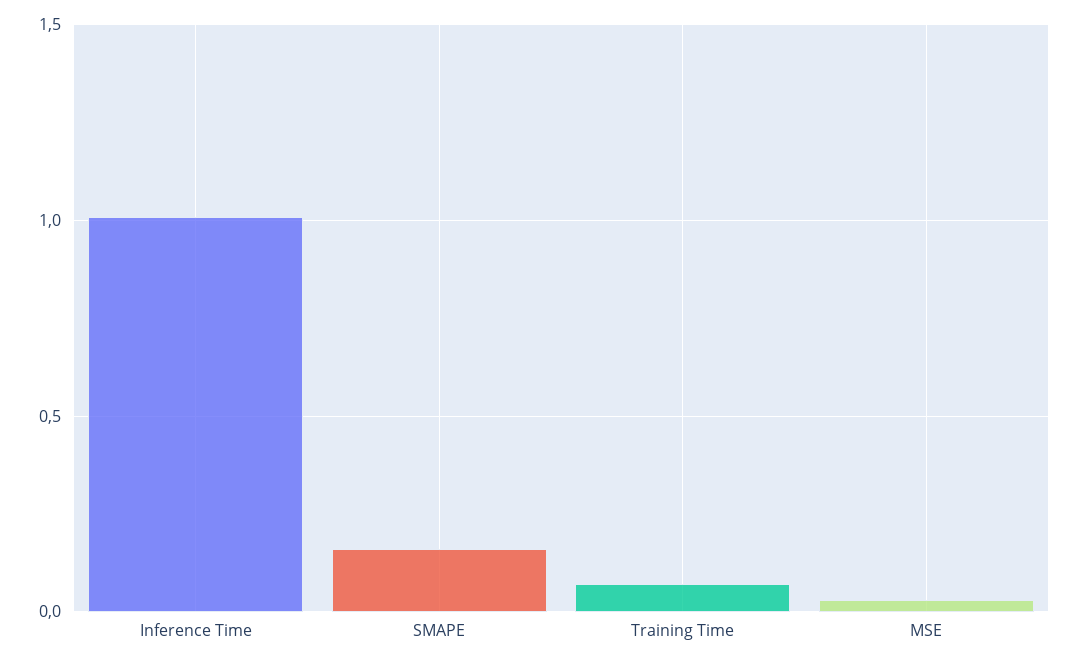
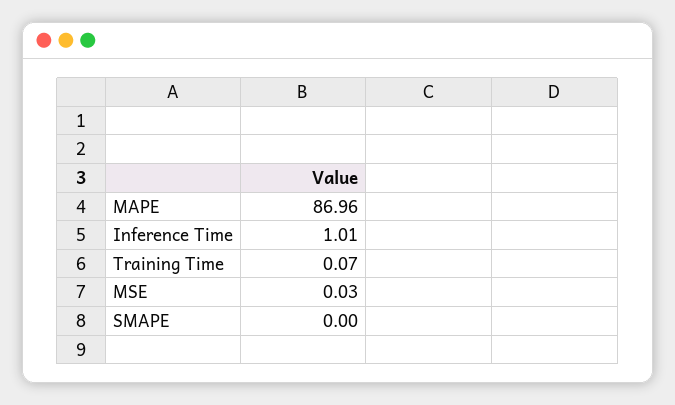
SMAPE: 0.15 -> 0
MAPE: none -> 86.96

